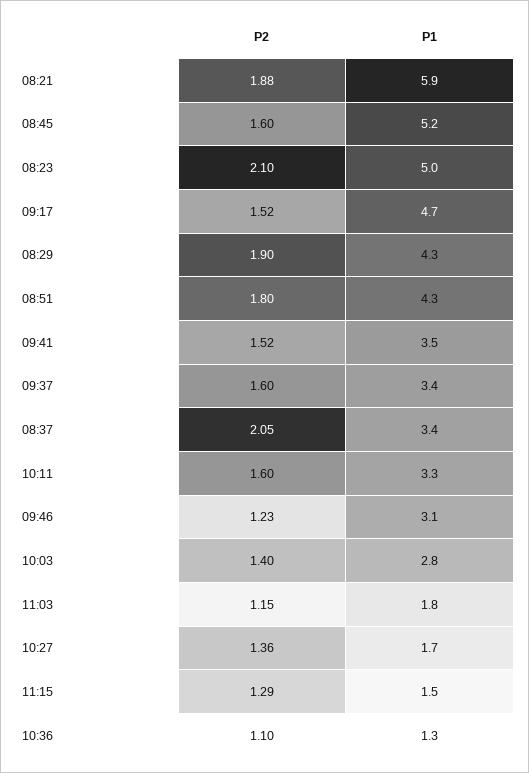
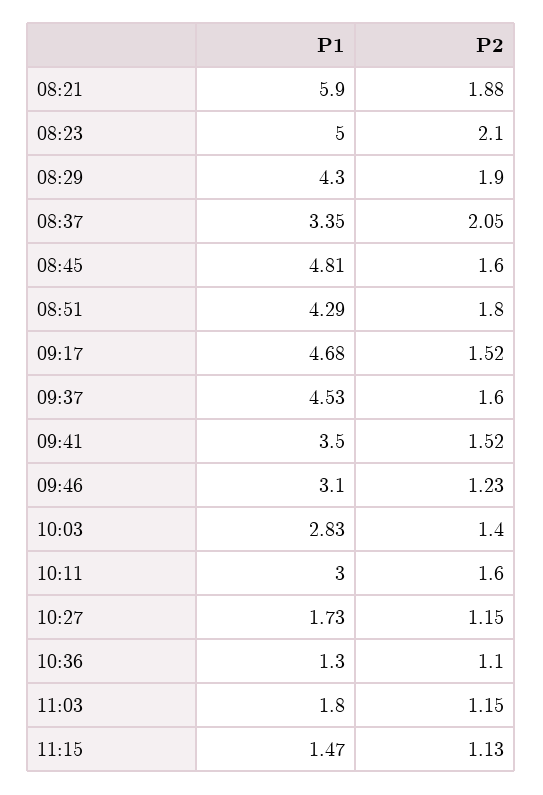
P1, 08:45: 5.2 -> 4.81
P1, 09:37: 3.4 -> 4.53
P1, 10:11: 3.3 -> 3
P2, 10:27: 1.36 -> 1.15
P2, 11:15: 1.29 -> 1.13

